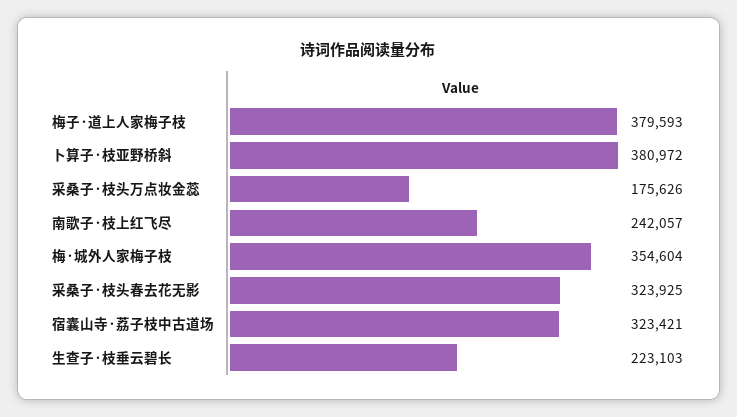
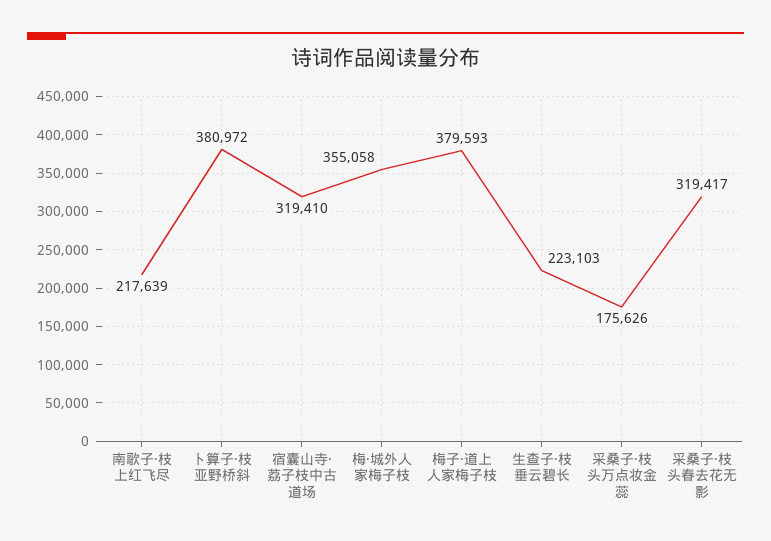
南歌子·枝上红飞尽: 242057 -> 217639
梅·城外人家梅子枝: 354604 -> 355058
采桑子·枝头春去花无影: 323925 -> 319417
宿囊山寺·荔子枝中古道场: 323421 -> 319410

